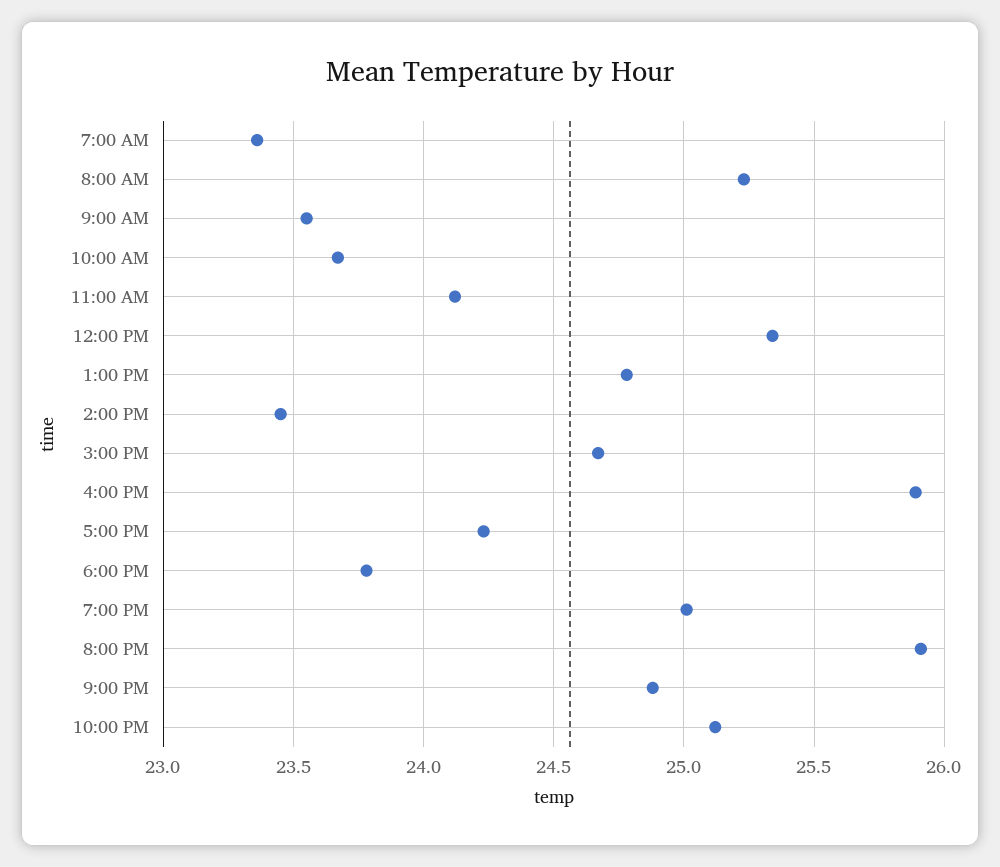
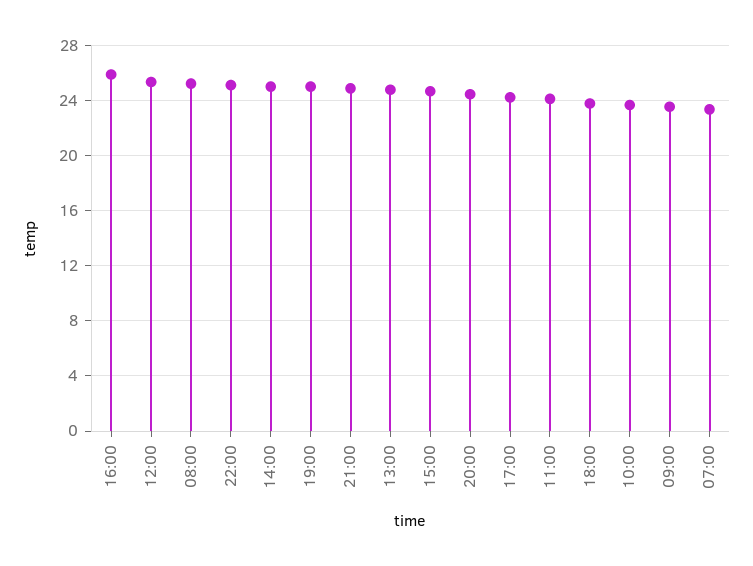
2:00 PM: 23.45 -> 25
8:00 PM: 25.9 -> 24.5

